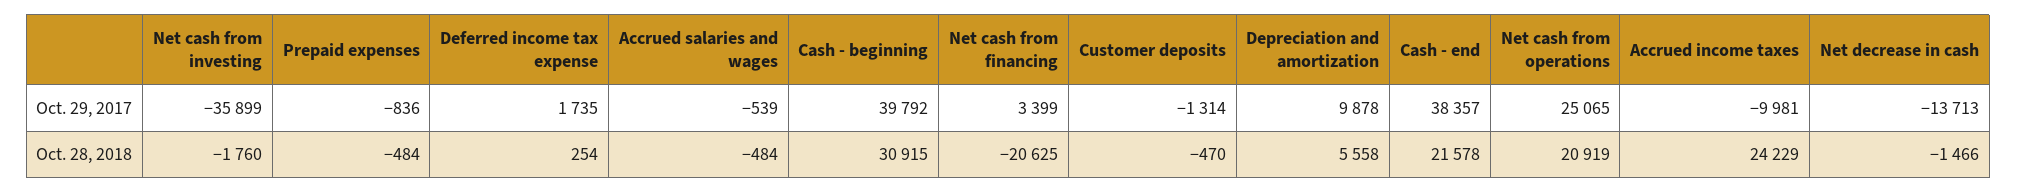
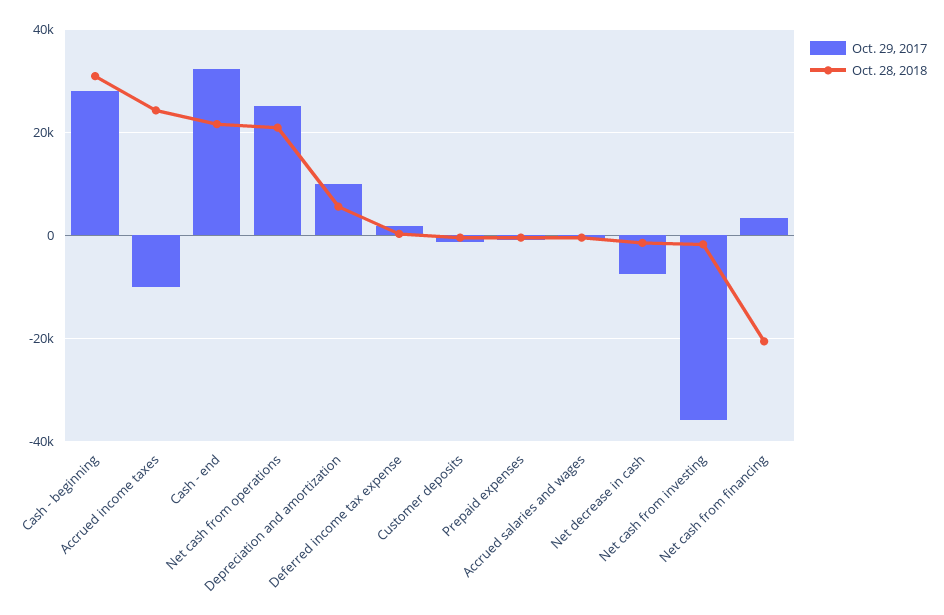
Oct. 29, 2017, Cash - beginning: 39792 -> 28000
Oct. 29, 2017, Cash - end: 38357 -> 32000
Oct. 29, 2017, Net decrease in cash: -13713 -> -8000

